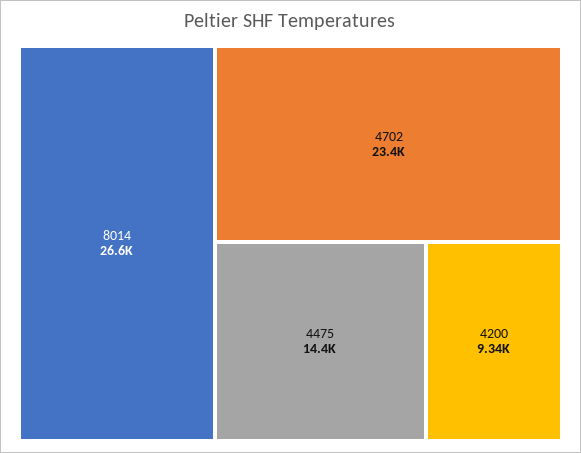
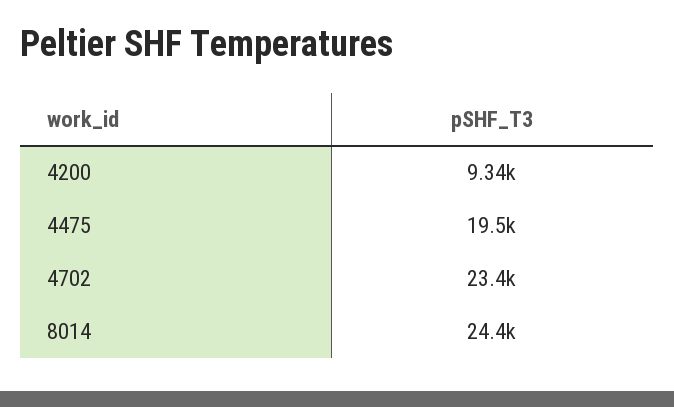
8014: 26600 -> 24400
4475: 14400 -> 19500

